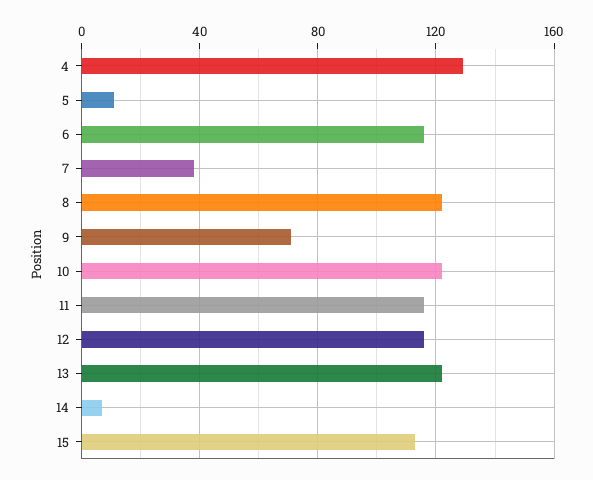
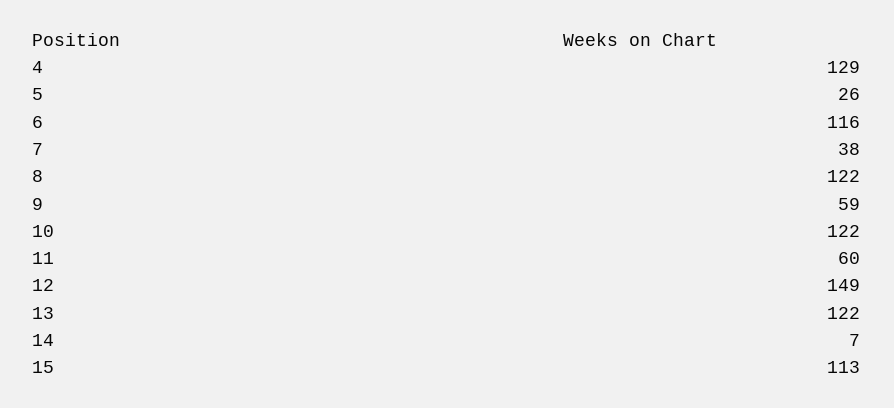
5: 10 -> 26
9: 70 -> 59
11: 115 -> 60
12: 115 -> 149

